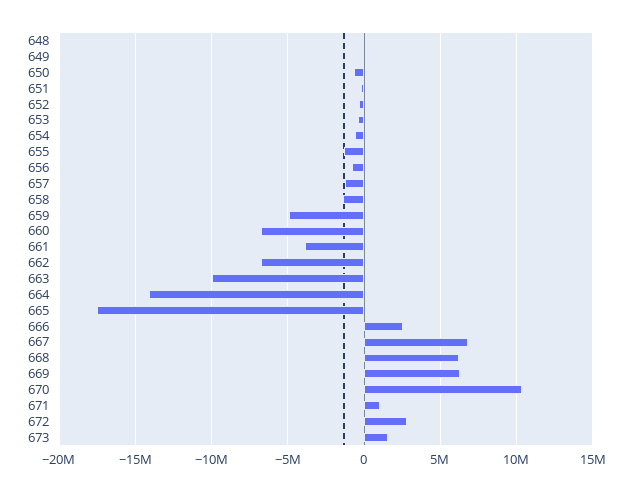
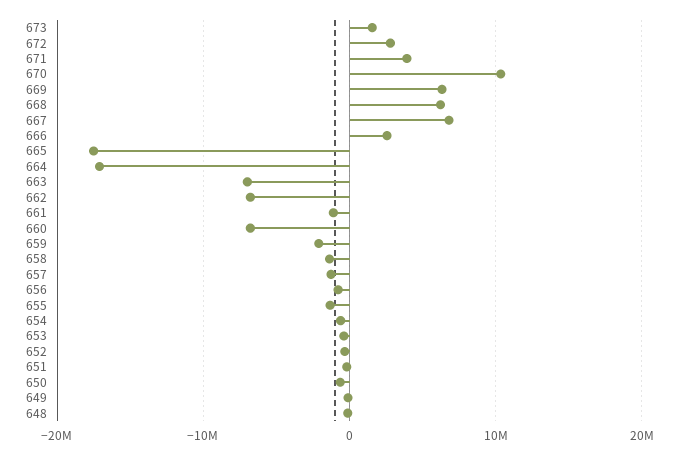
659: -5000000 -> -2000000
661: -4000000 -> -1000000
663: -10000000 -> -7000000
664: -14000000 -> -17000000
671: 1000000 -> 4000000

